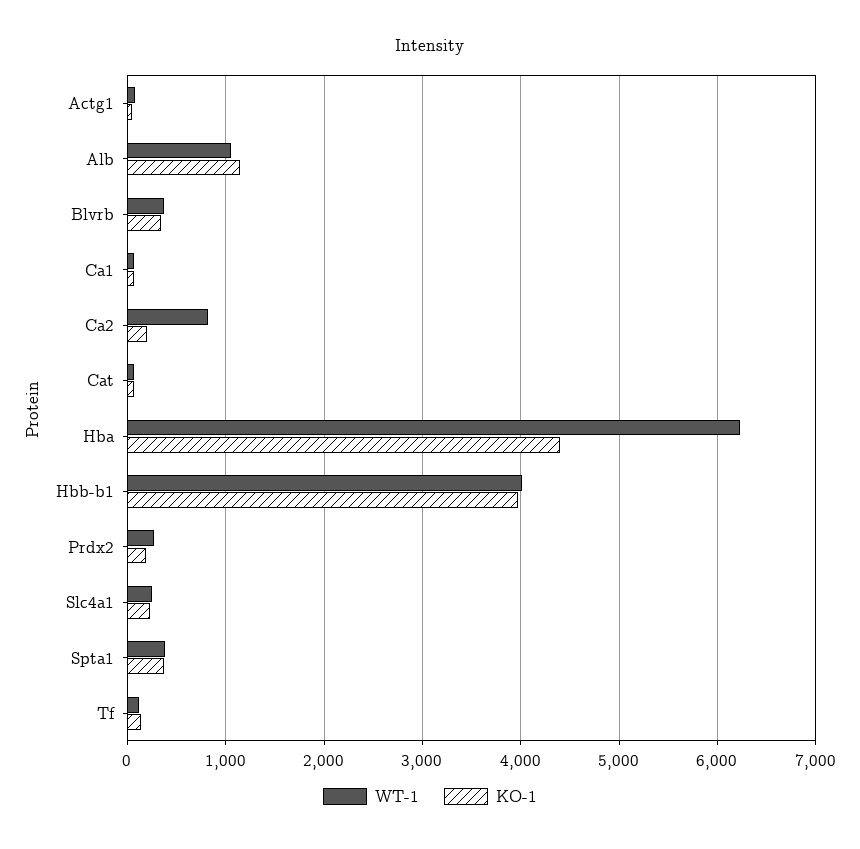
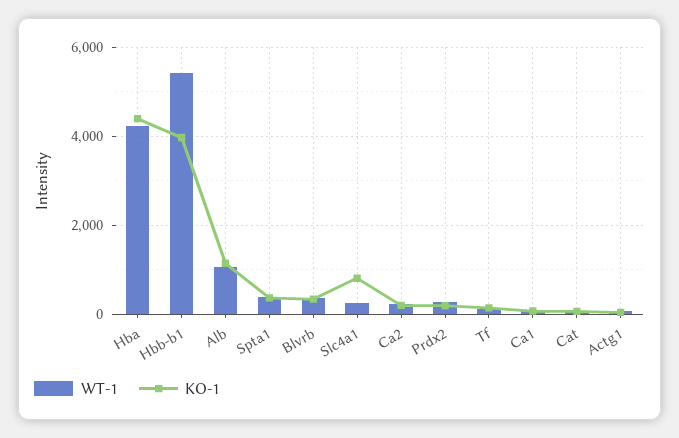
WT-1, Ca2: 800 -> 200
WT-1, Hba: 6200 -> 4200
WT-1, Hbb-b1: 4000 -> 5400
KO-1, Slc4a1: 200 -> 800

